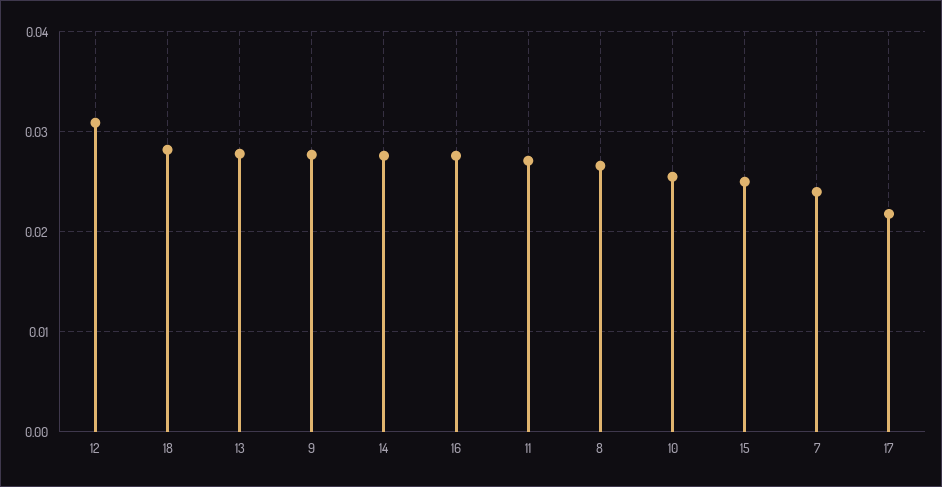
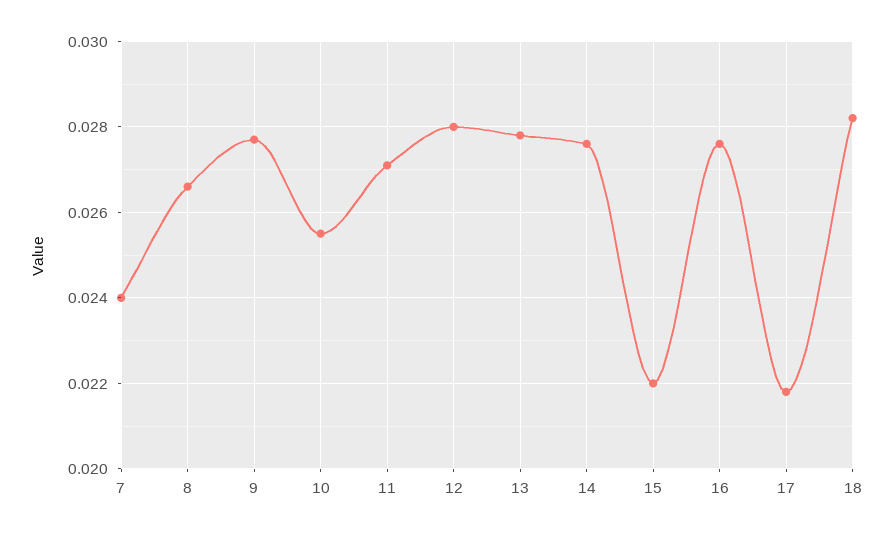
12: 0.031 -> 0.028
15: 0.025 -> 0.022

